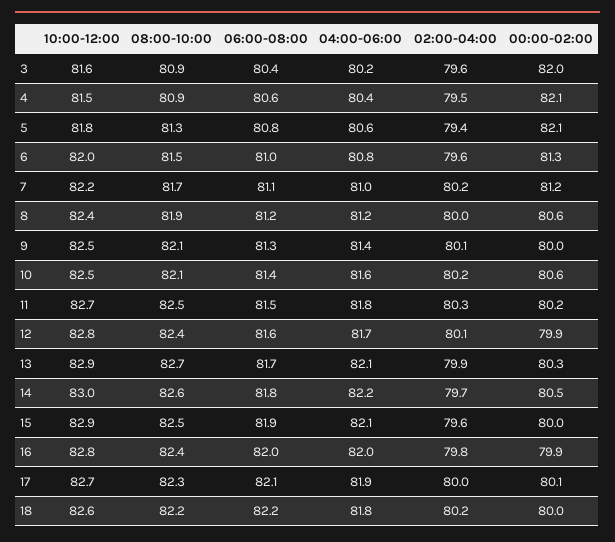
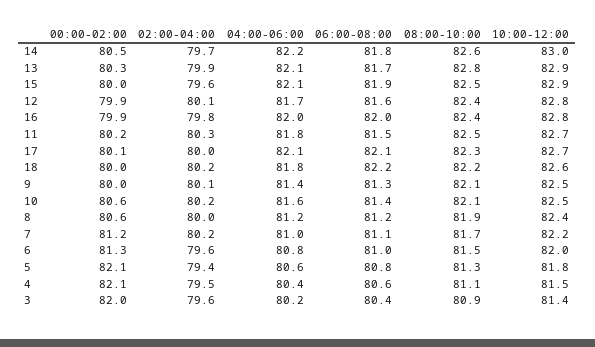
10:00-12:00, 3: 81.6 -> 81.4
08:00-10:00, 4: 80.9 -> 81.1
08:00-10:00, 13: 82.7 -> 82.8
04:00-06:00, 17: 81.9 -> 82.1

